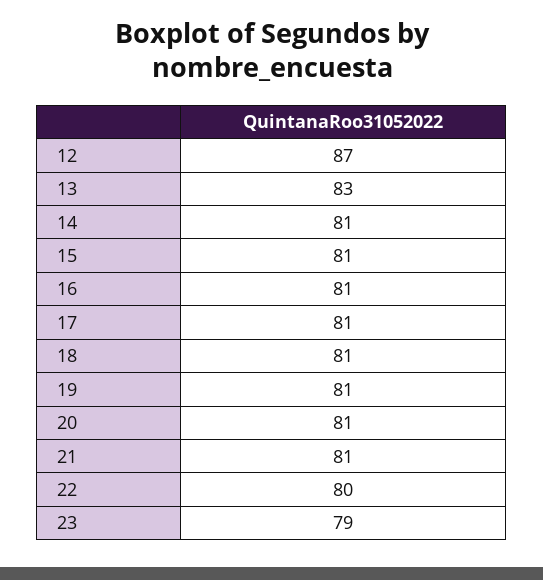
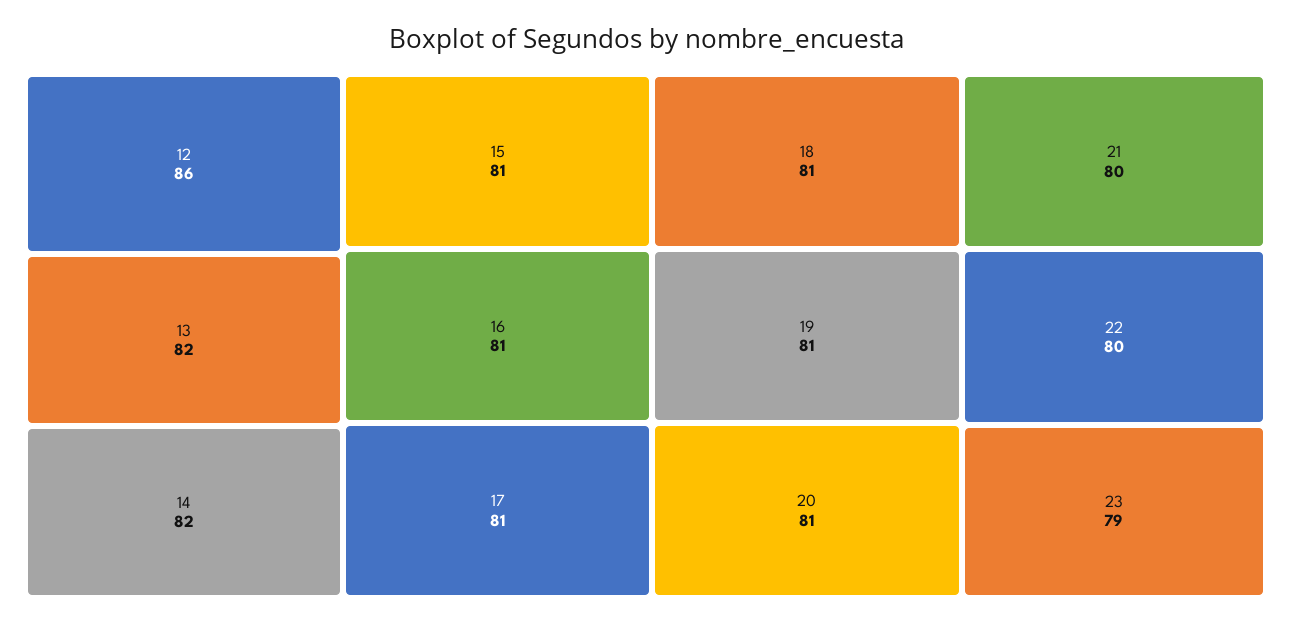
12: 87 -> 86
13: 83 -> 82
14: 81 -> 82
21: 81 -> 80

